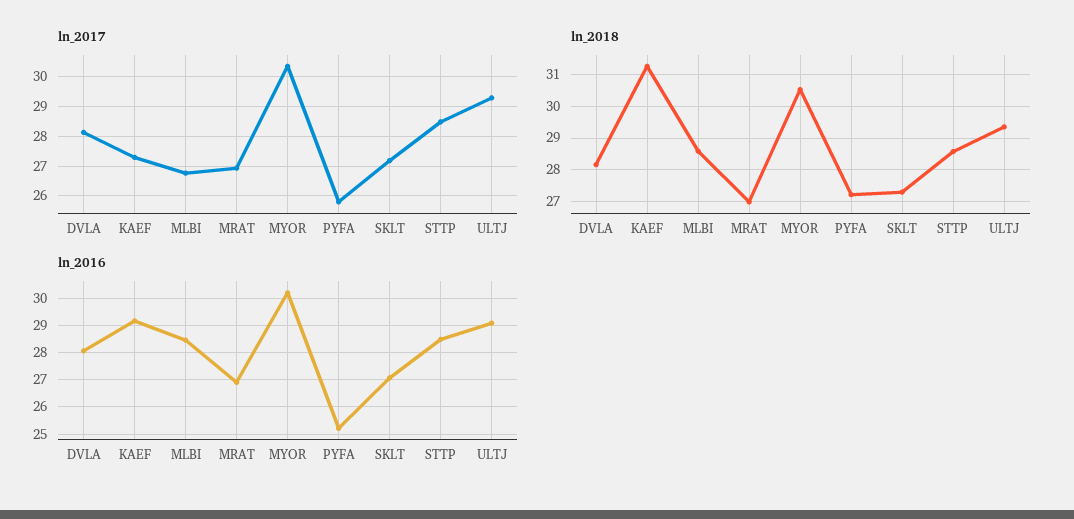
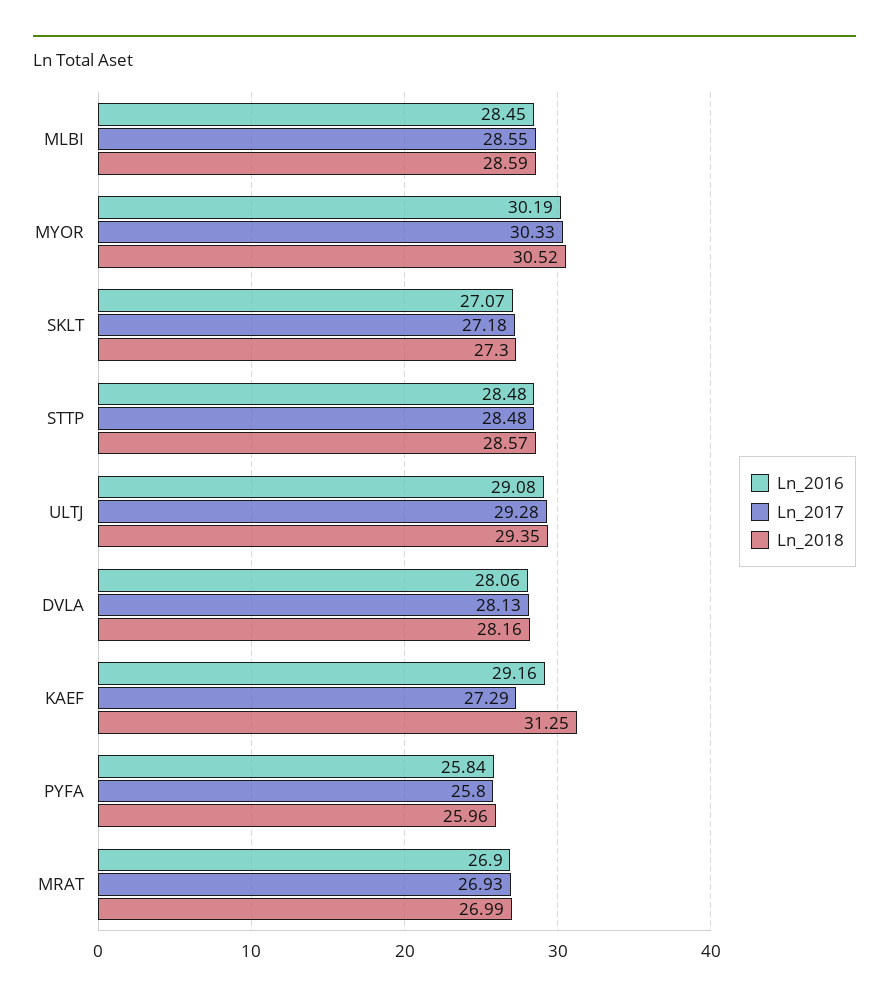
ln_2017, MLBI: 26.75 -> 28.55
ln_2018, PYFA: 27.2 -> 25.96
ln_2016, PYFA: 25.25 -> 25.84

